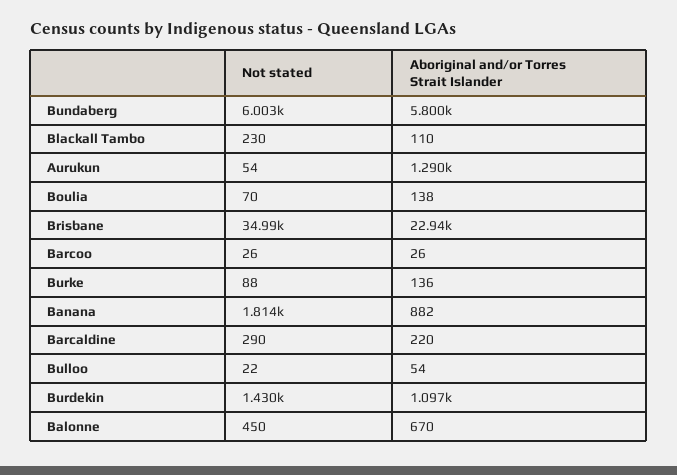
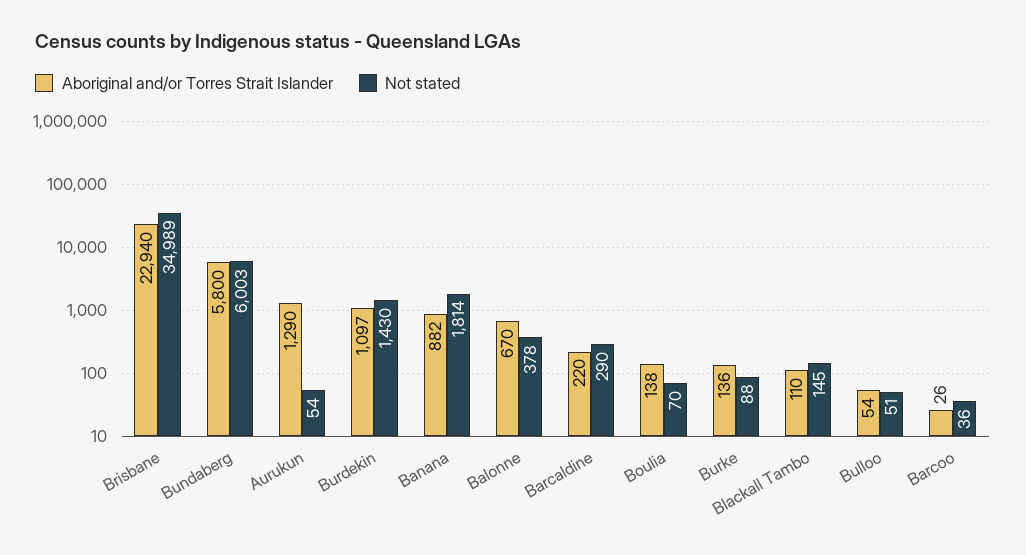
Not stated, Blackall Tambo: 230 -> 145
Not stated, Barcoo: 26 -> 36
Not stated, Bulloo: 22 -> 51
Not stated, Balonne: 450 -> 378

